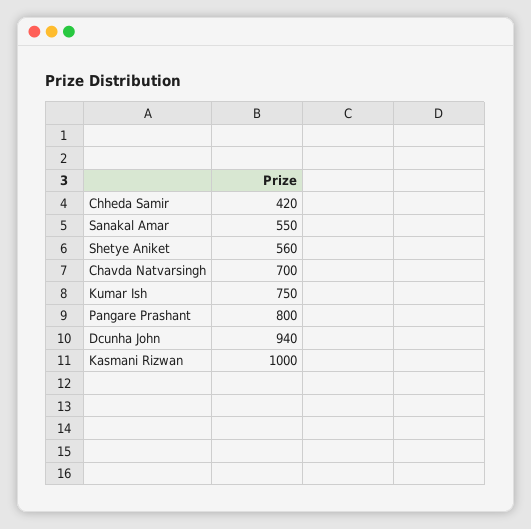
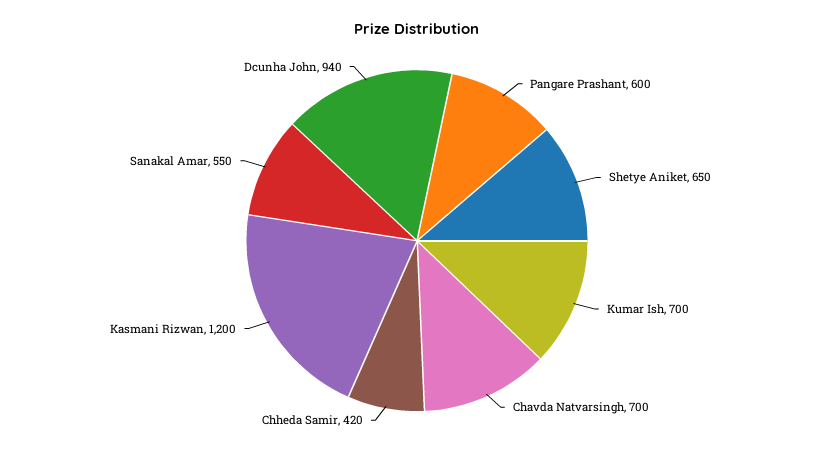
Shetye Aniket: 560 -> 650
Kumar Ish: 750 -> 700
Pangare Prashant: 800 -> 600
Kasmani Rizwan: 1000 -> 1200

